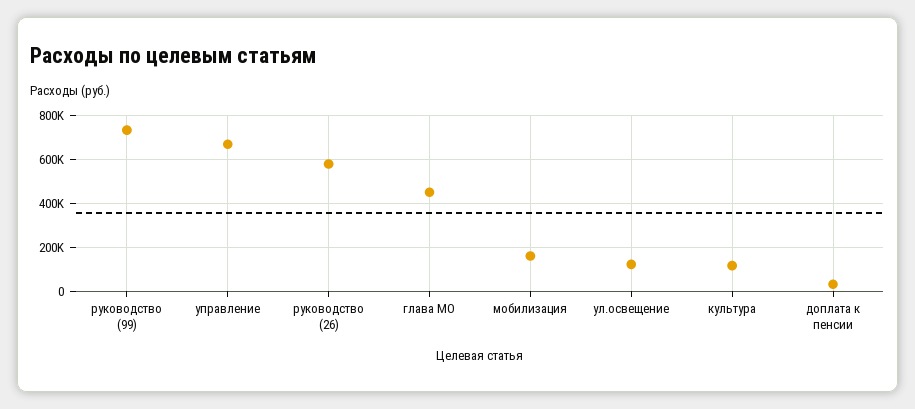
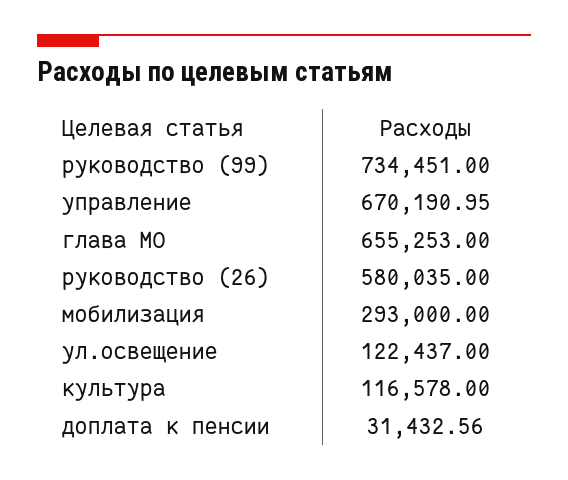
глава МО: 450000 -> 655253
мобилизация: 150000 -> 293000

